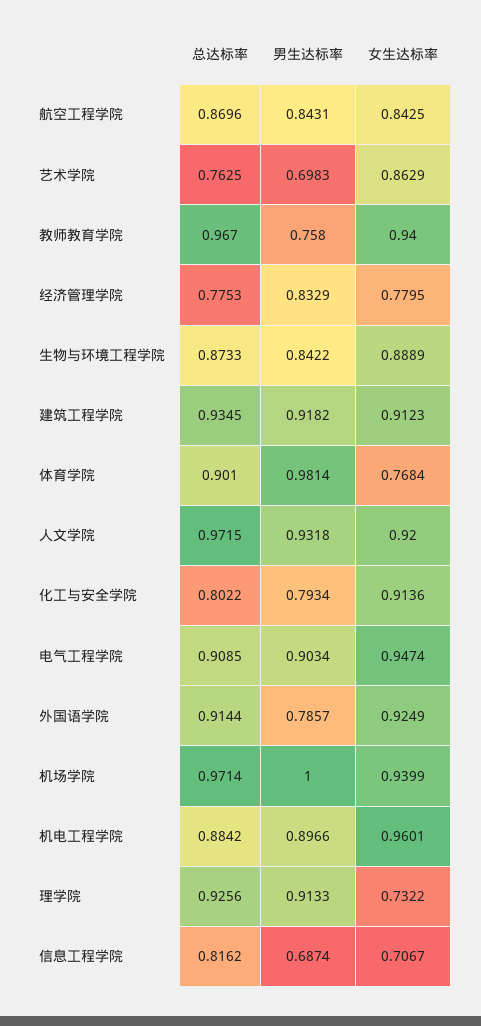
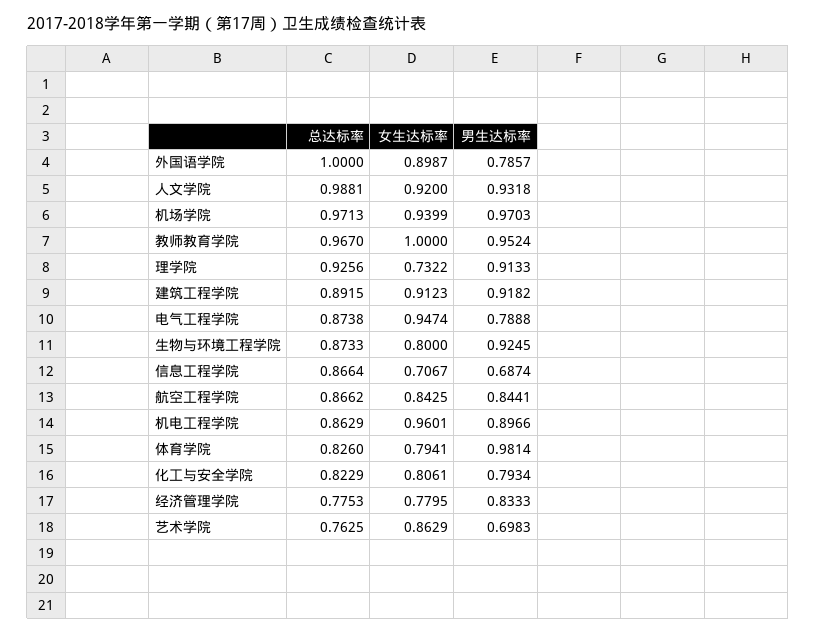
总达标率, 航空工程学院: 0.8696 -> 0.8662
男生达标率, 航空工程学院: 0.8431 -> 0.8441
男生达标率, 教师教育学院: 0.758 -> 0.9524
女生达标率, 教师教育学院: 0.94 -> 1
男生达标率, 经济管理学院: 0.8329 -> 0.8333
男生达标率, 生物与环境工程学院: 0.8422 -> 0.9245
女生达标率, 生物与环境工程学院: 0.8889 -> 0.8
总达标率, 建筑工程学院: 0.9345 -> 0.8915
总达标率, 体育学院: 0.901 -> 0.826
女生达标率, 体育学院: 0.7684 -> 0.7941
总达标率, 人文学院: 0.9715 -> 0.9881
总达标率, 化工与安全学院: 0.8022 -> 0.8229
女生达标率, 化工与安全学院: 0.9136 -> 0.8061
总达标率, 电气工程学院: 0.9085 -> 0.8738
男生达标率, 电气工程学院: 0.9034 -> 0.7888
总达标率, 外国语学院: 0.9144 -> 1
女生达标率, 外国语学院: 0.9249 -> 0.8987
总达标率, 机场学院: 0.9714 -> 0.9713
男生达标率, 机场学院: 1 -> 0.9703
总达标率, 机电工程学院: 0.8842 -> 0.8629
总达标率, 信息工程学院: 0.8162 -> 0.8664

